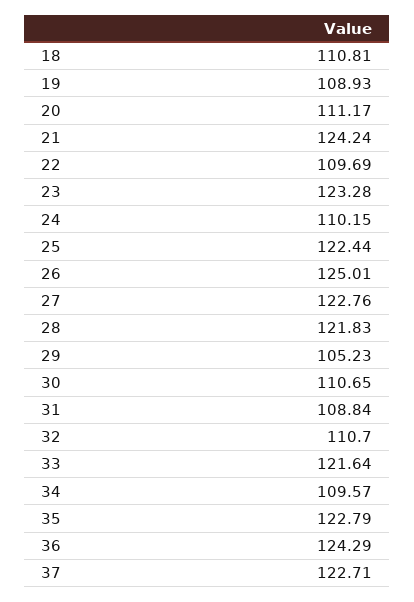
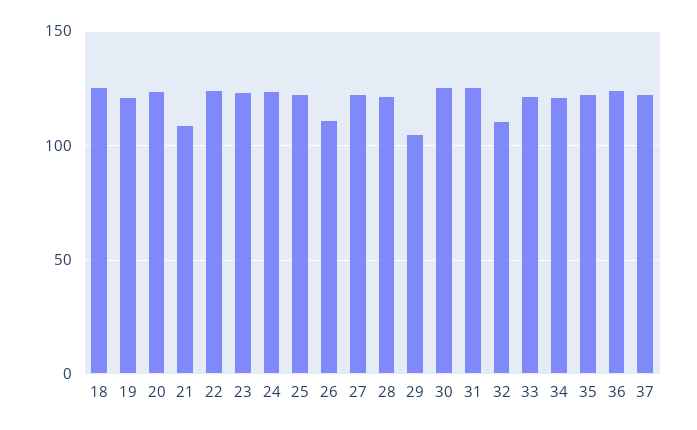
18: 110.81 -> 125
19: 108.93 -> 120
20: 111.17 -> 125
21: 124.24 -> 110
22: 109.69 -> 125
24: 110.15 -> 125
26: 125.01 -> 110
30: 110.65 -> 125
31: 108.84 -> 125
34: 109.57 -> 120

